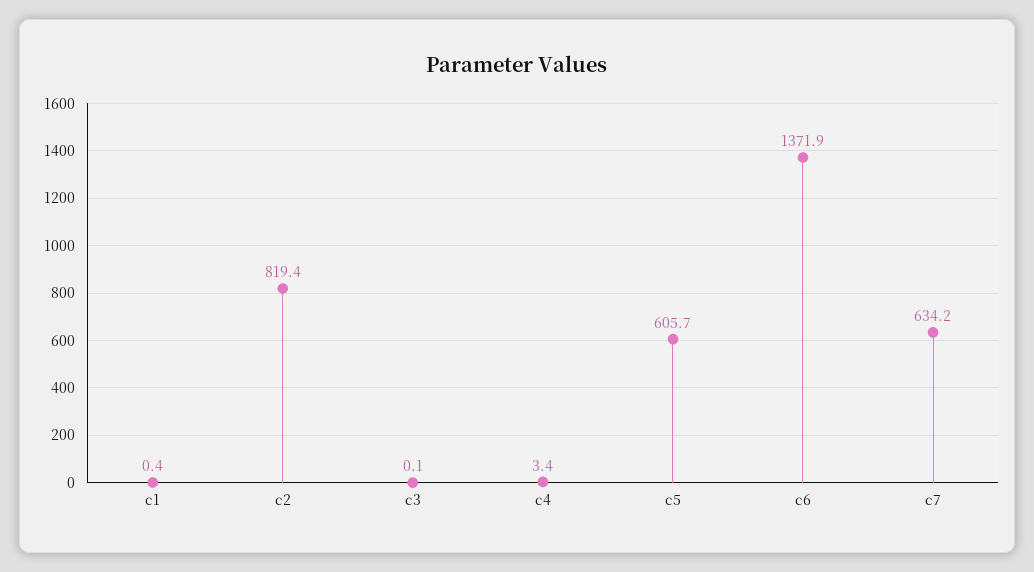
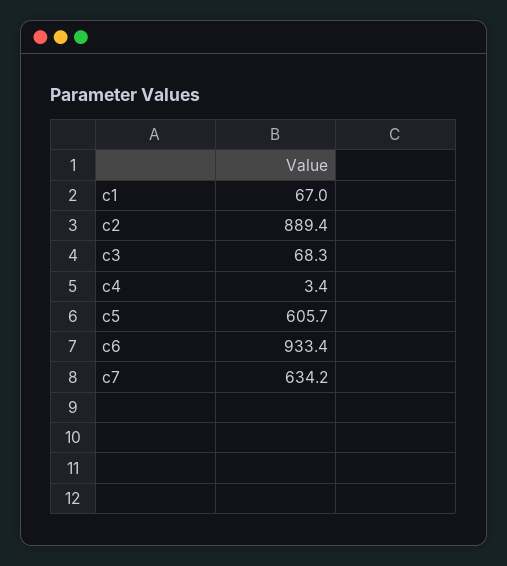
c1: 0.4 -> 67
c2: 819.4 -> 889.4
c3: 0.1 -> 68.3
c6: 1371.9 -> 933.4

